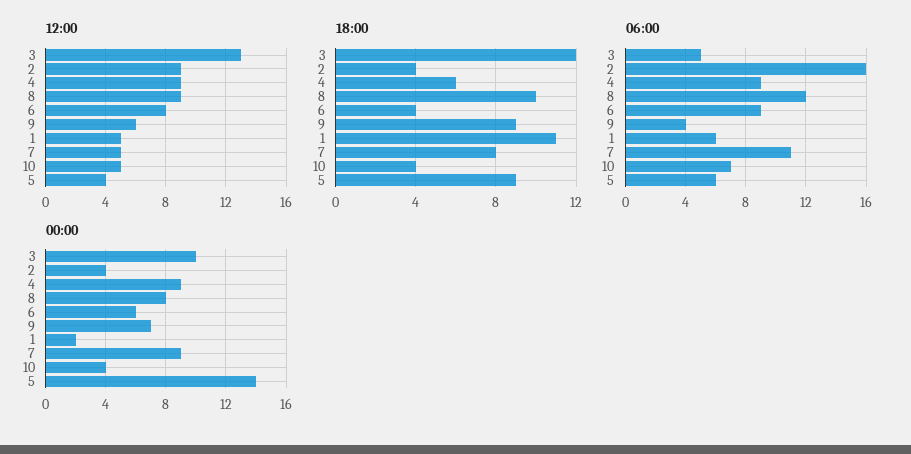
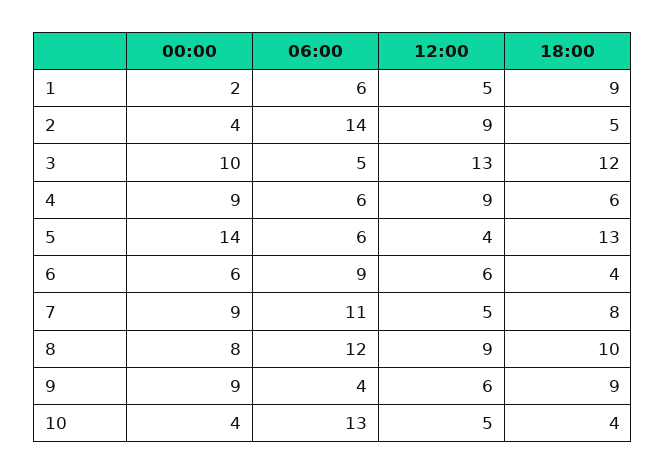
12:00, 6: 8 -> 6
18:00, 2: 4 -> 5
18:00, 1: 11 -> 9
18:00, 5: 9 -> 13
06:00, 2: 16 -> 14
06:00, 4: 9 -> 6
06:00, 10: 7 -> 13
00:00, 9: 7 -> 9

